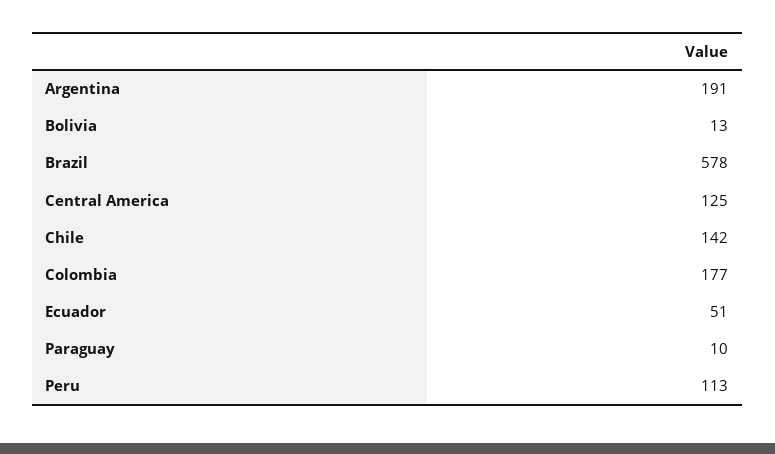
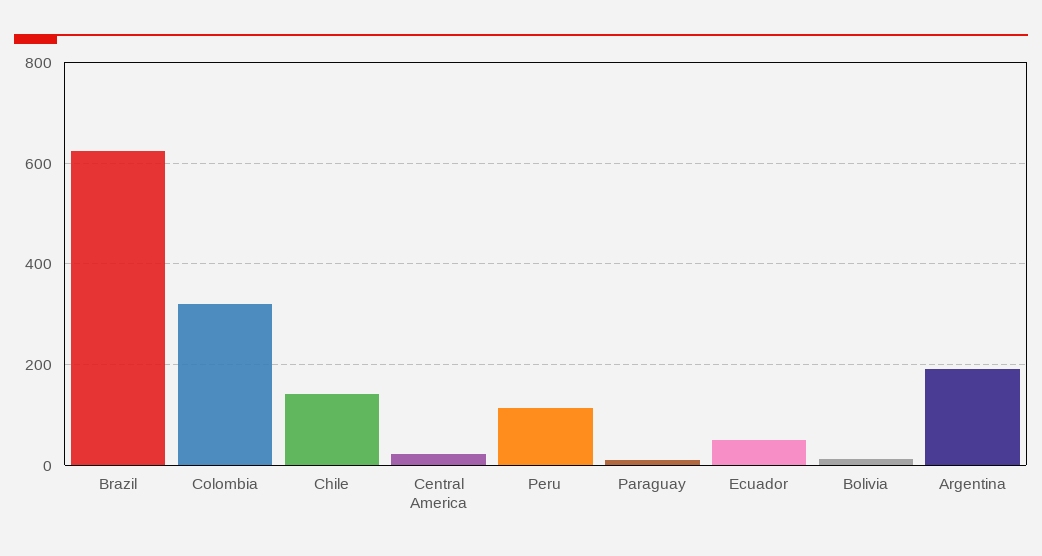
Brazil: 578 -> 620
Central America: 125 -> 20
Colombia: 177 -> 320

